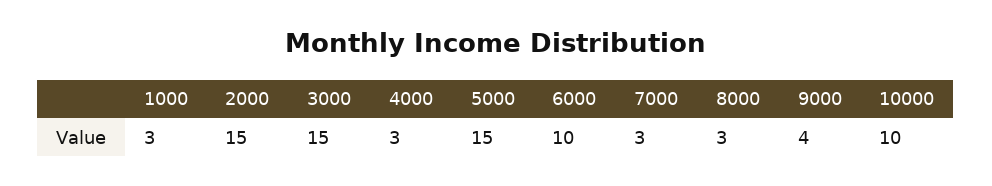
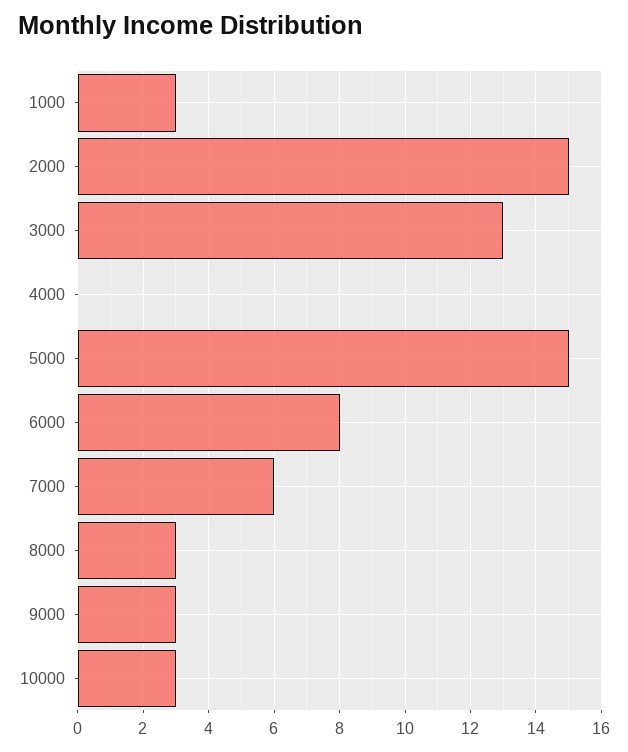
3000: 15 -> 13
4000: 3 -> 0
6000: 10 -> 8
7000: 3 -> 6
9000: 4 -> 3
10000: 10 -> 3

